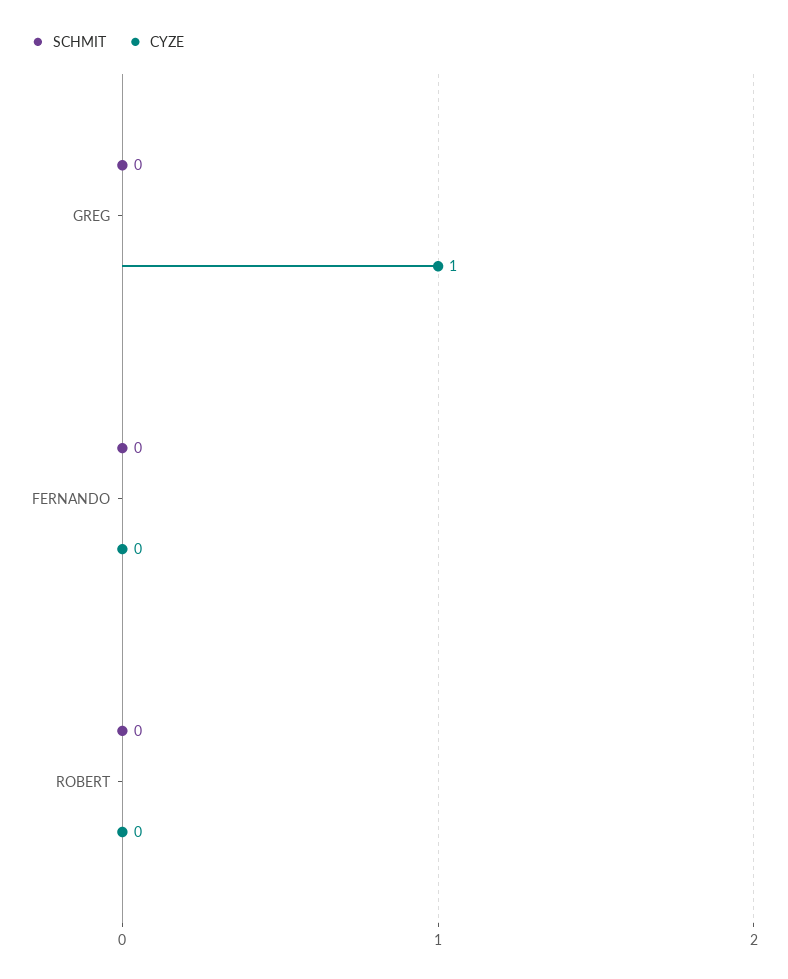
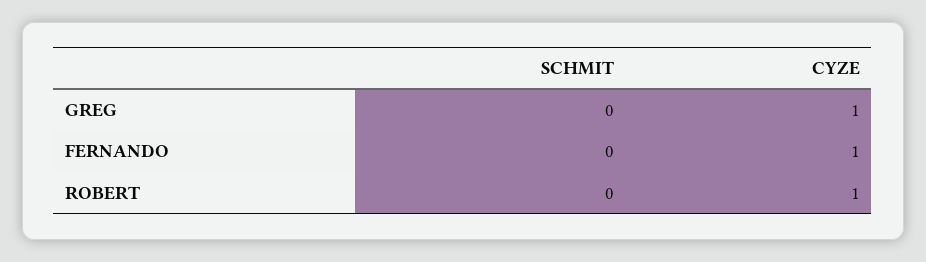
CYZE, FERNANDO: 0 -> 1
CYZE, ROBERT: 0 -> 1

